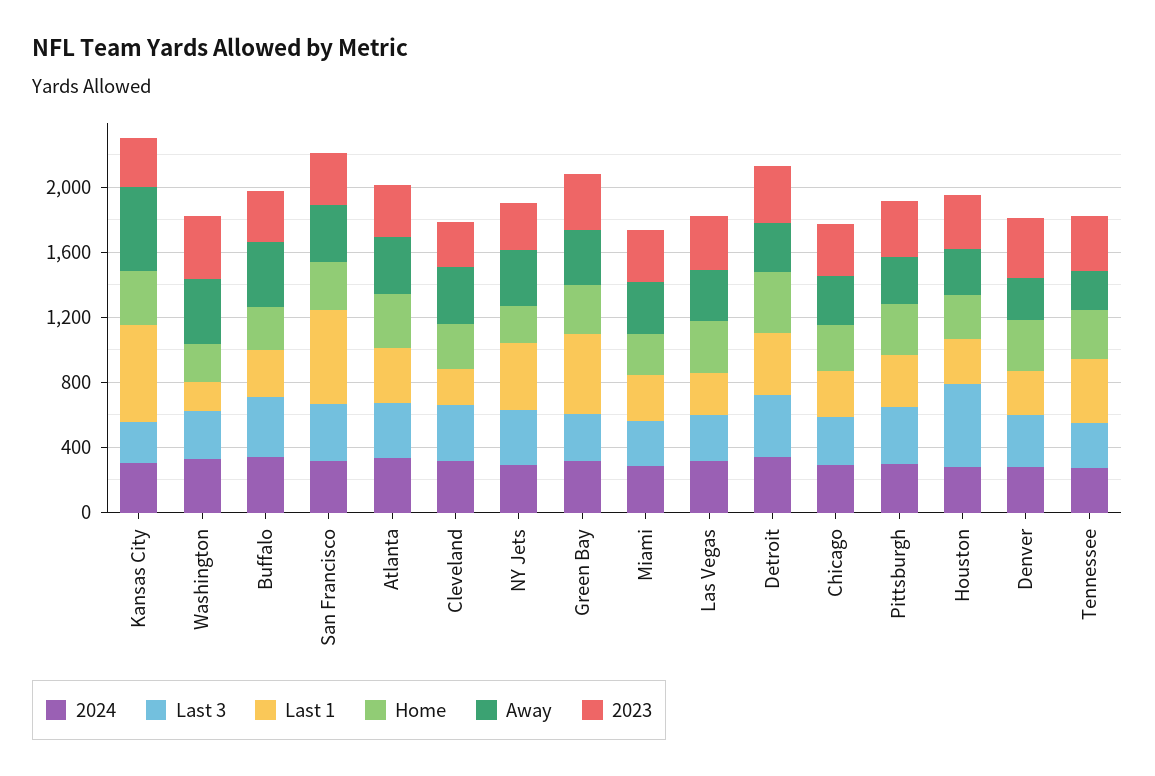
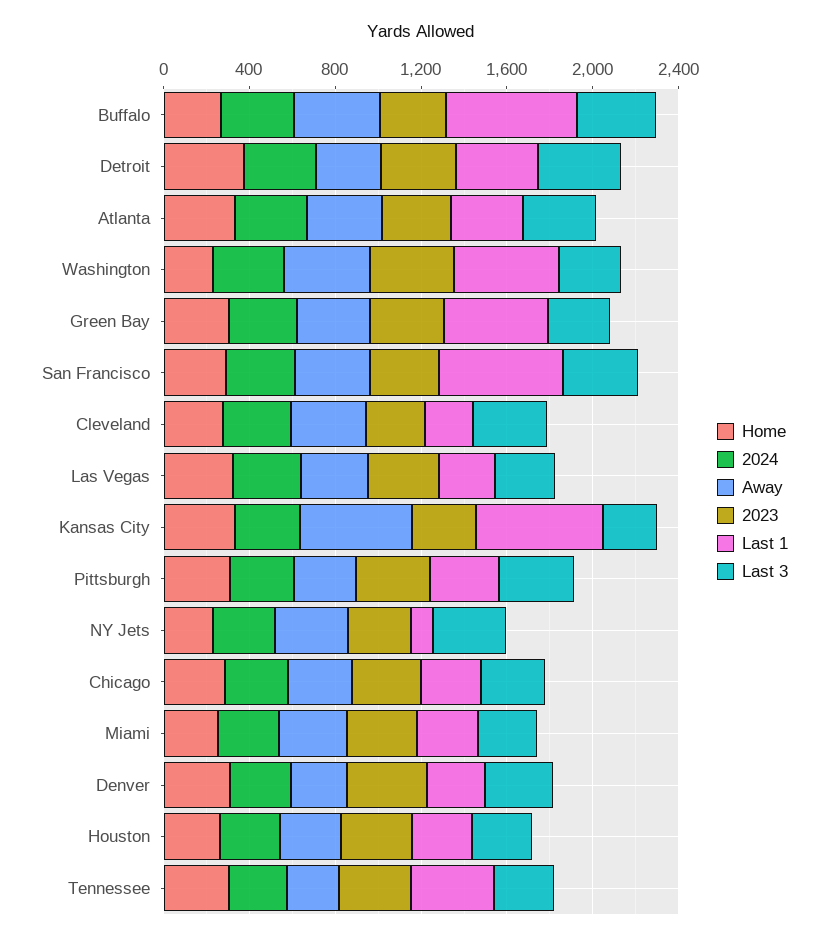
Last 1, Washington: 200 -> 500
Last 1, Buffalo: 300 -> 600
Last 1, NY Jets: 400 -> 100
Last 3, Houston: 500 -> 300

